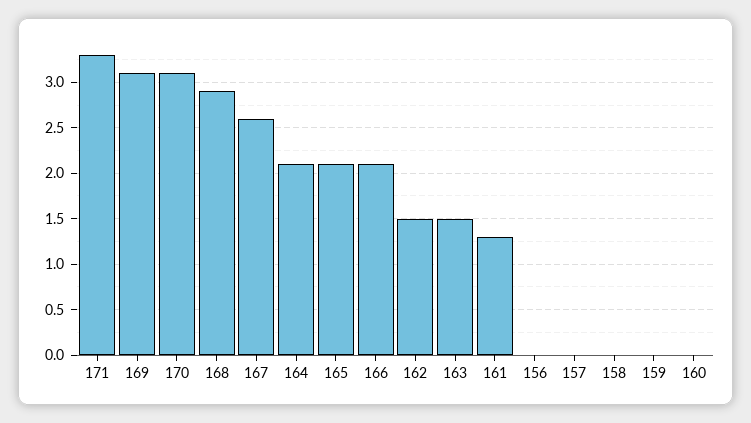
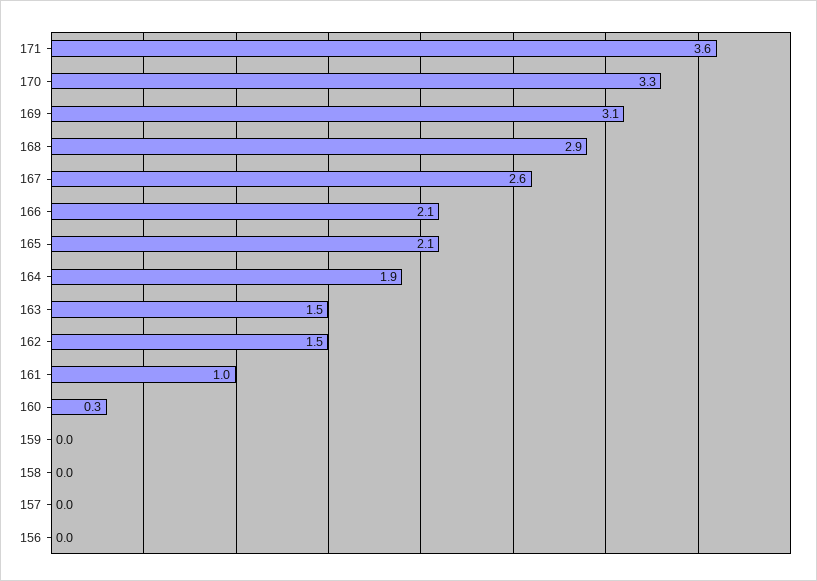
171: 3.3 -> 3.6
170: 3.1 -> 3.3
164: 2.1 -> 1.9
161: 1.3 -> 1
160: 0 -> 0.3

